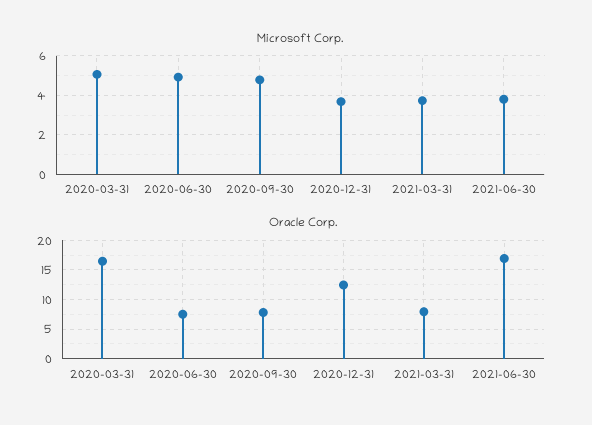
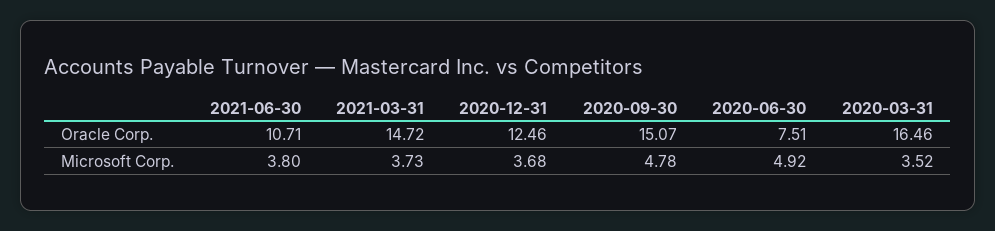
Microsoft Corp., 2020-03-31: 5 -> 3.52
Oracle Corp., 2020-09-30: 7.5 -> 15.07
Oracle Corp., 2021-03-31: 7.5 -> 14.72
Oracle Corp., 2021-06-30: 17.5 -> 10.71

